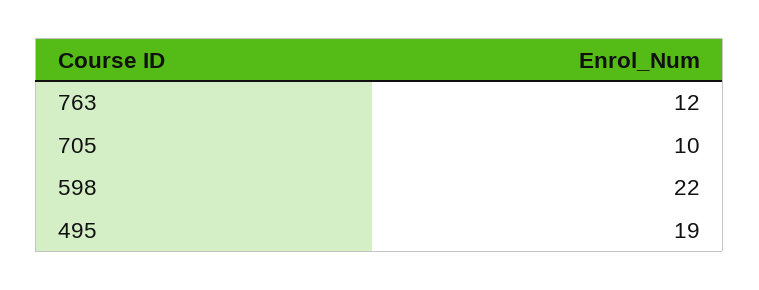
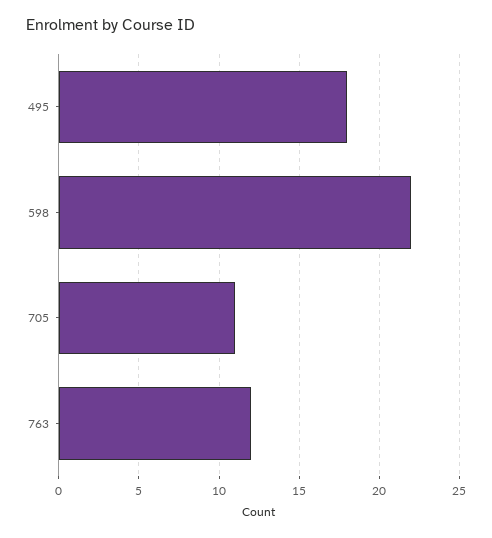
705: 10 -> 11
495: 19 -> 18

